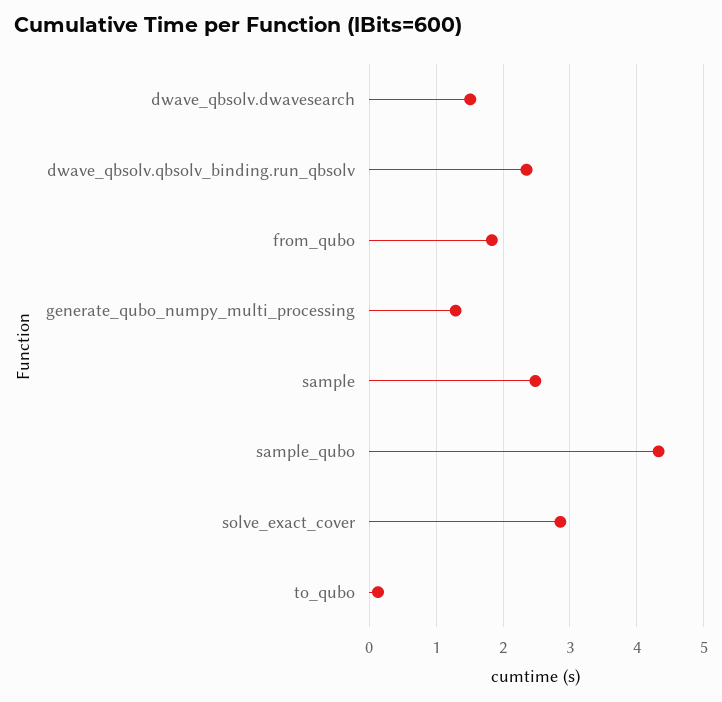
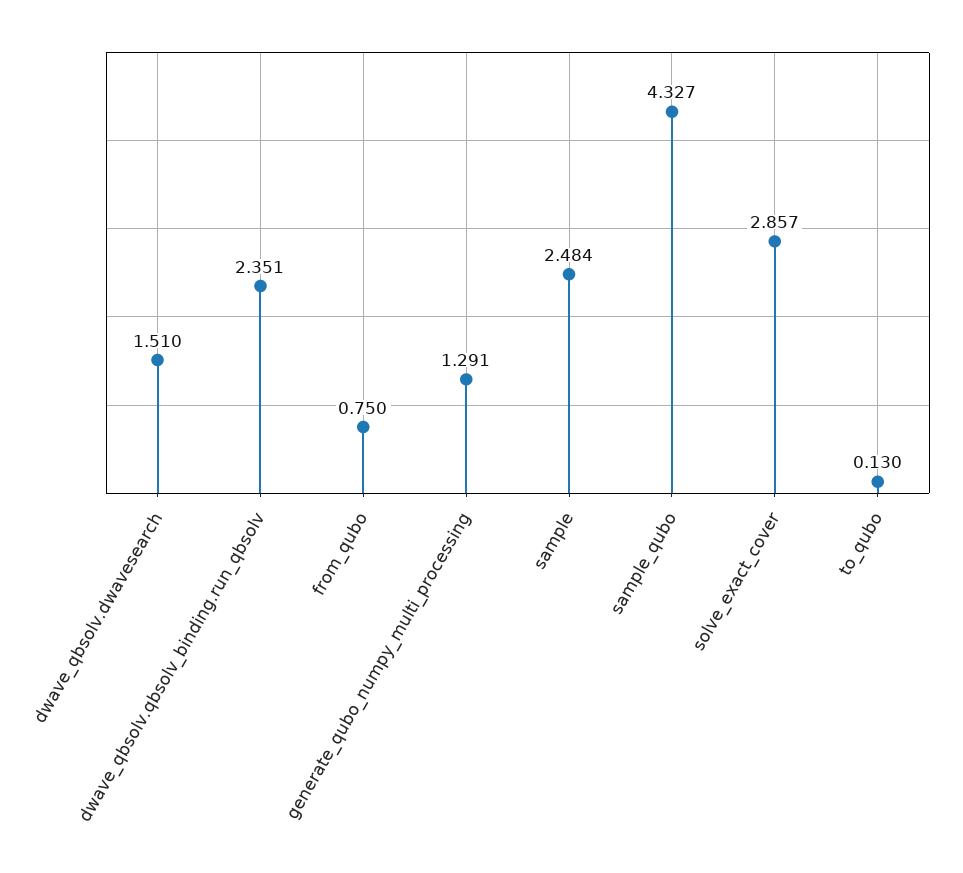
from_qubo: 1.8 -> 0.75

